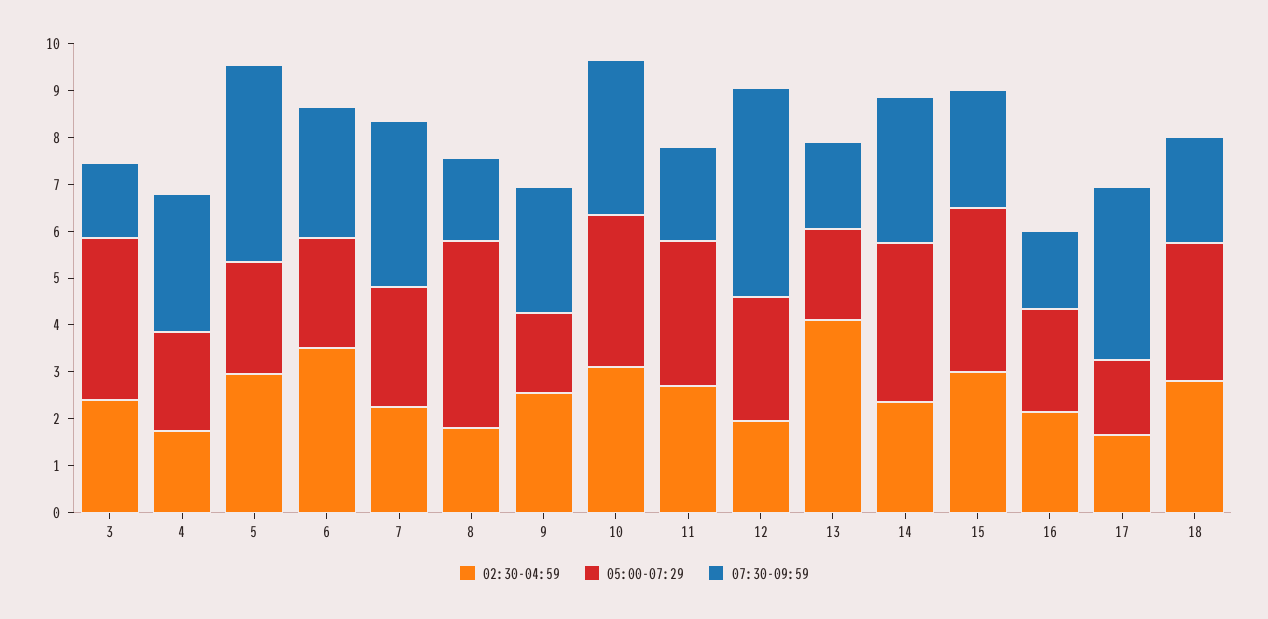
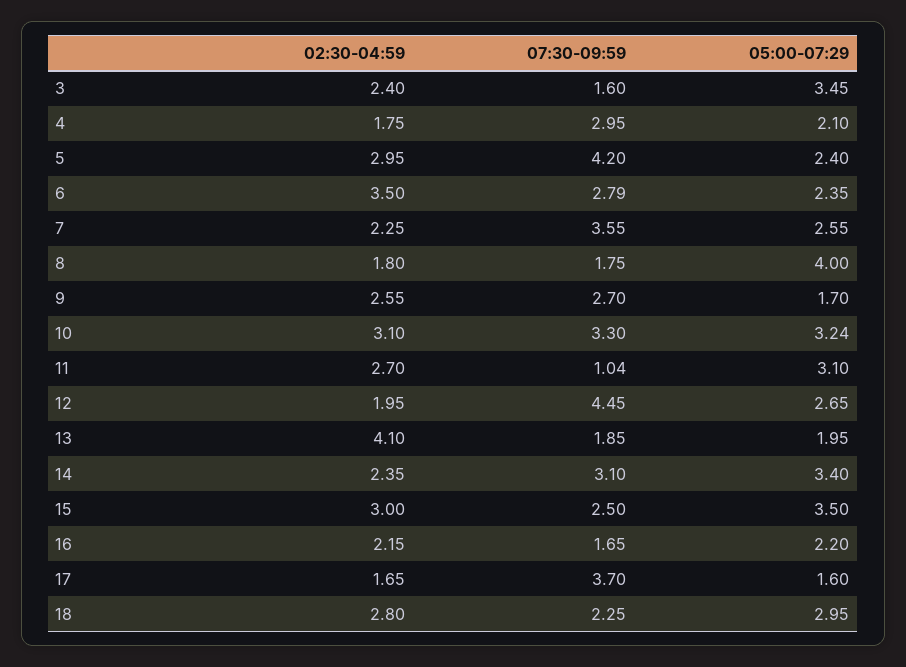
07:30-09:59, 11: 2 -> 1.04

